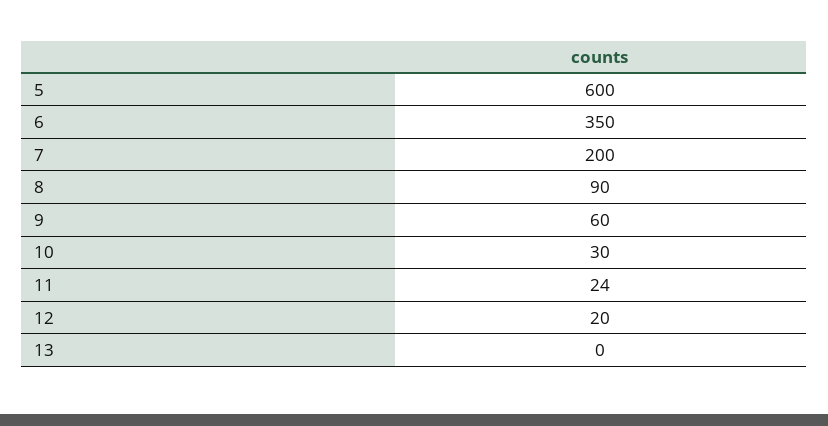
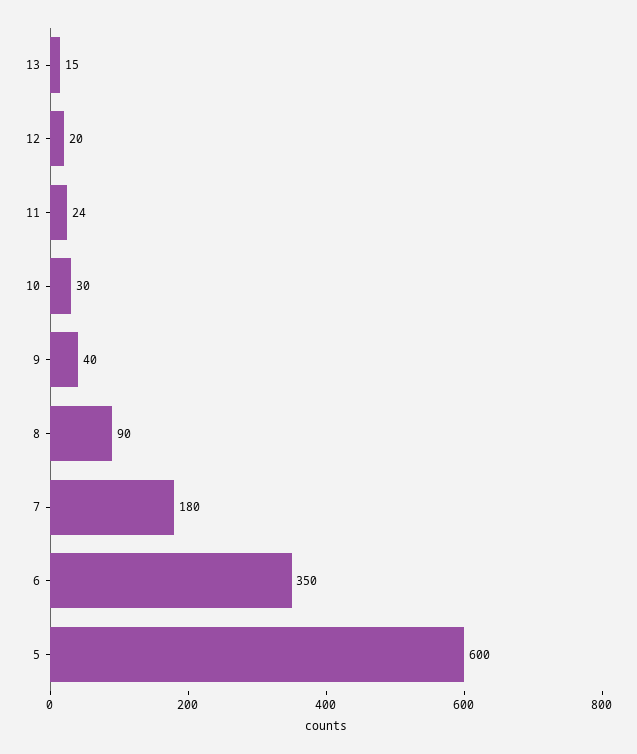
7: 200 -> 180
9: 60 -> 40
13: 0 -> 15

